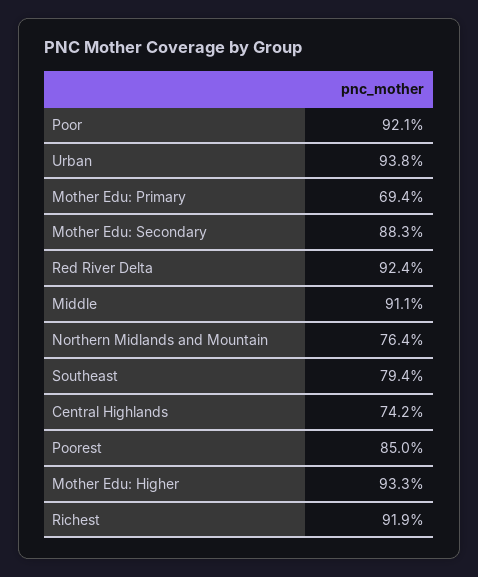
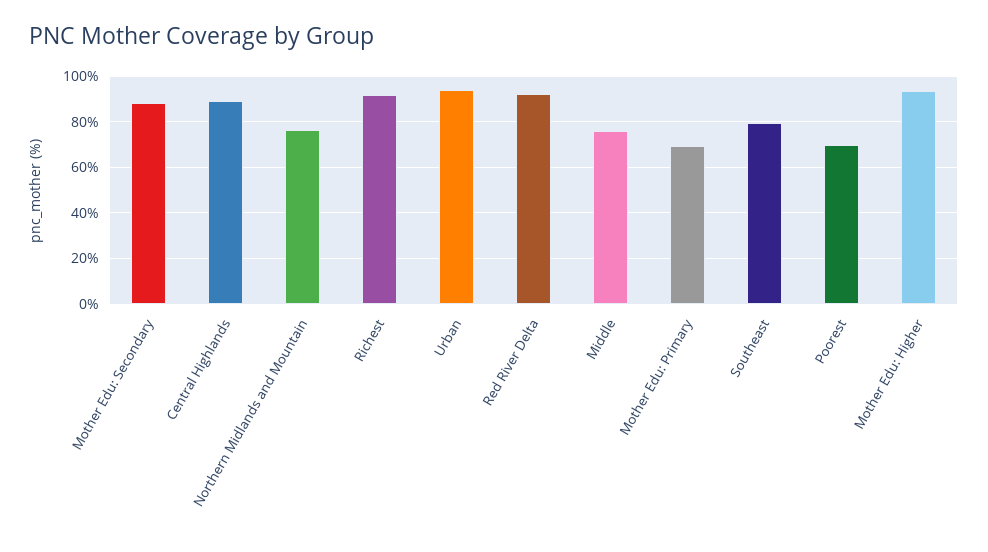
Poor: 92.1 -> none
Middle: 91.1 -> 75
Central Highlands: 74.2 -> 90
Poorest: 85 -> 70

